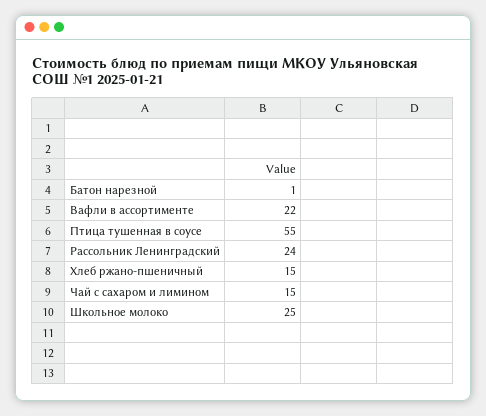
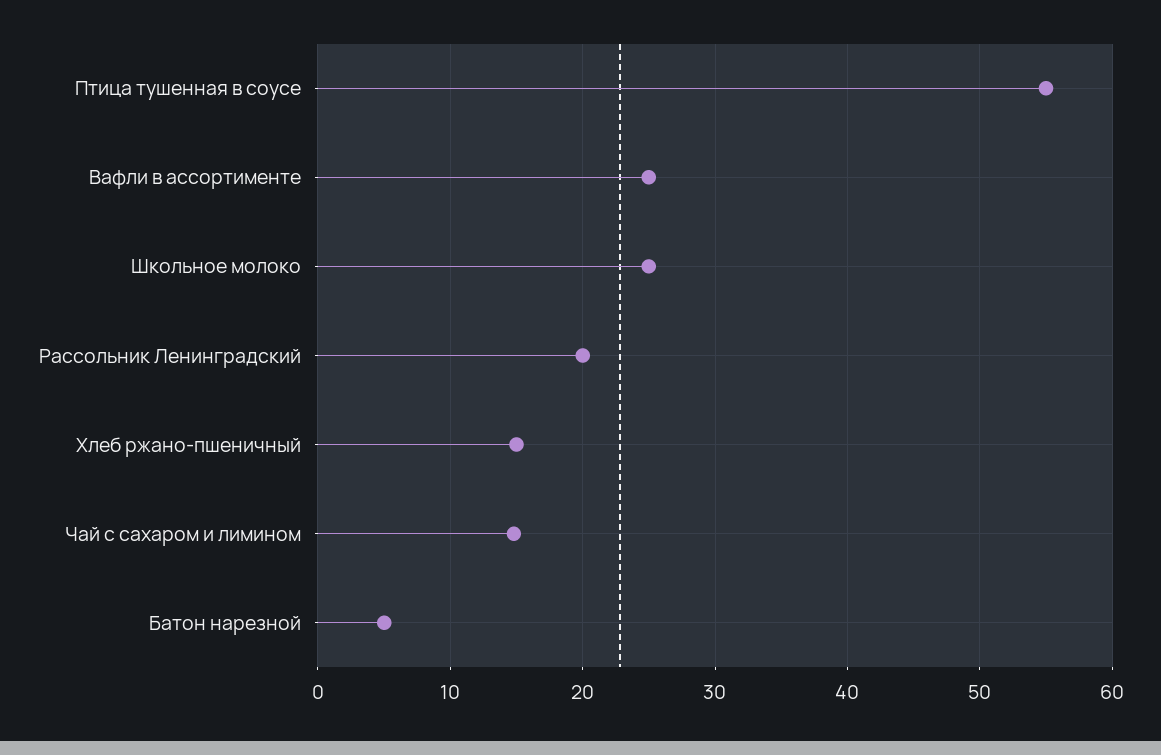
Батон нарезной: 1 -> 5
Вафли в ассортименте: 22 -> 25
Рассольник Ленинградский: 24 -> 20

